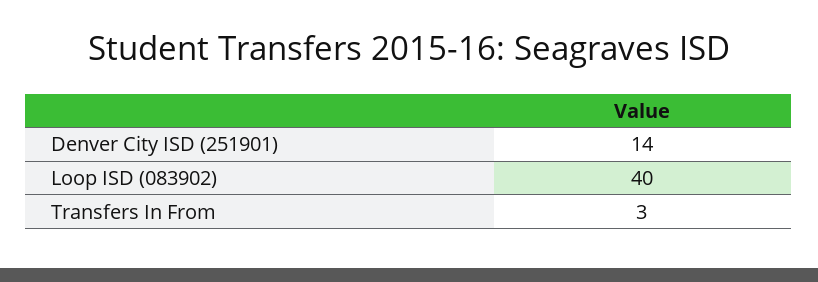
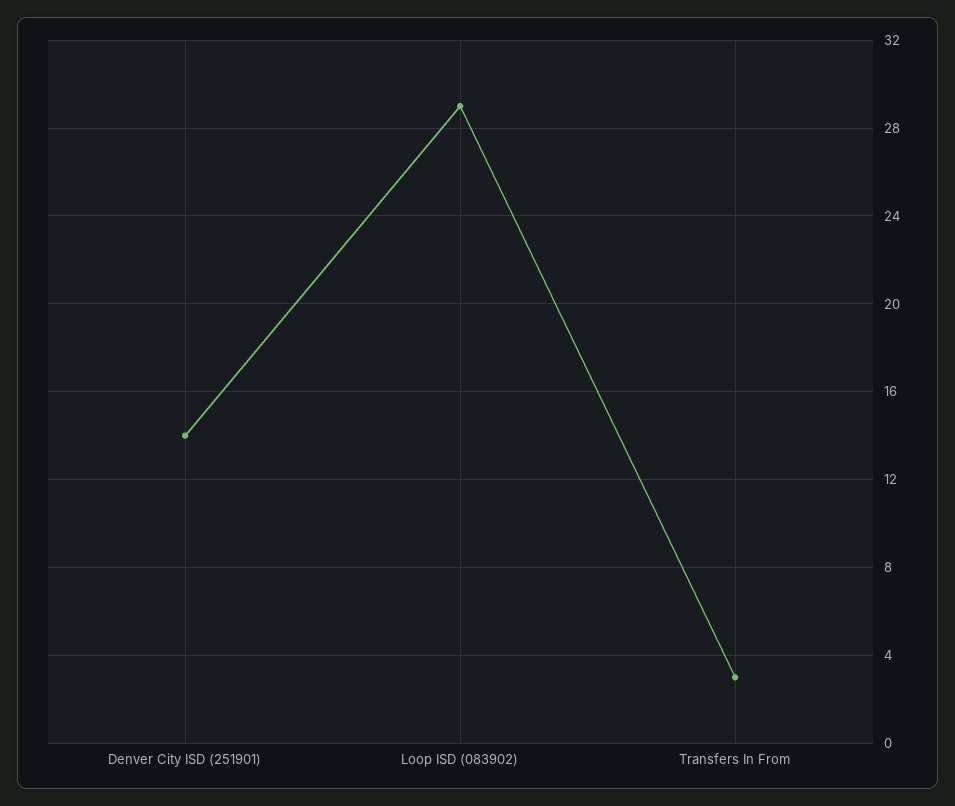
Loop ISD (083902): 40 -> 29

